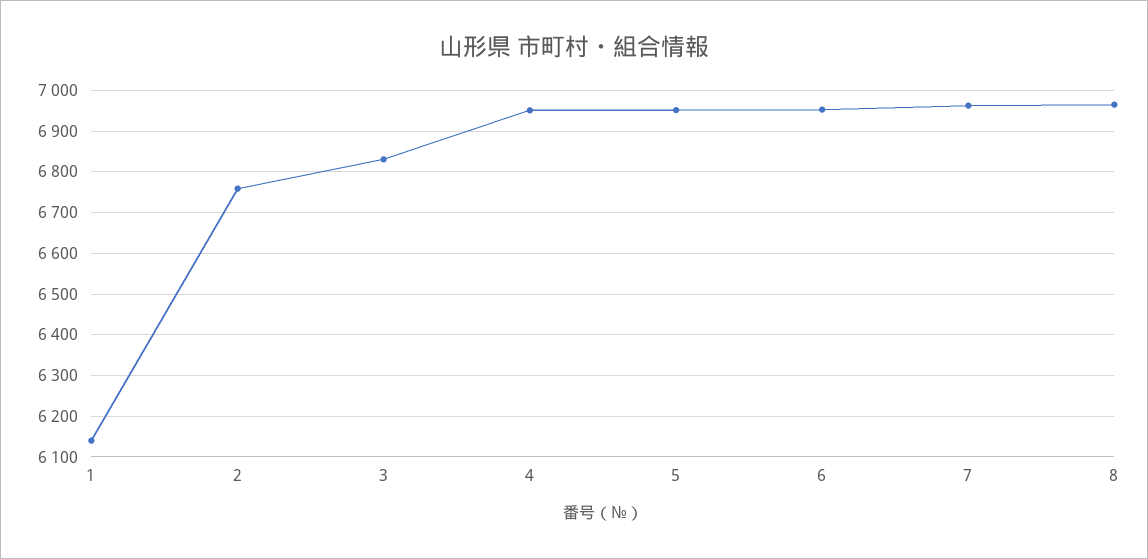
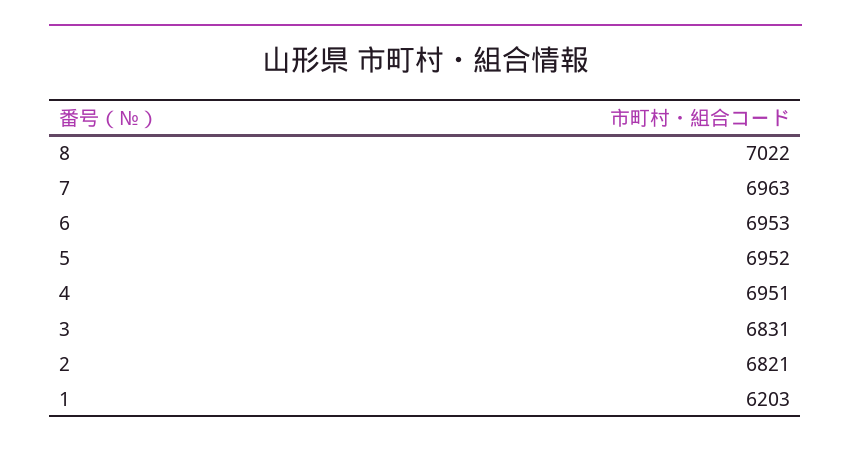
1: 6140 -> 6203
2: 6760 -> 6821
8: 6960 -> 7022

